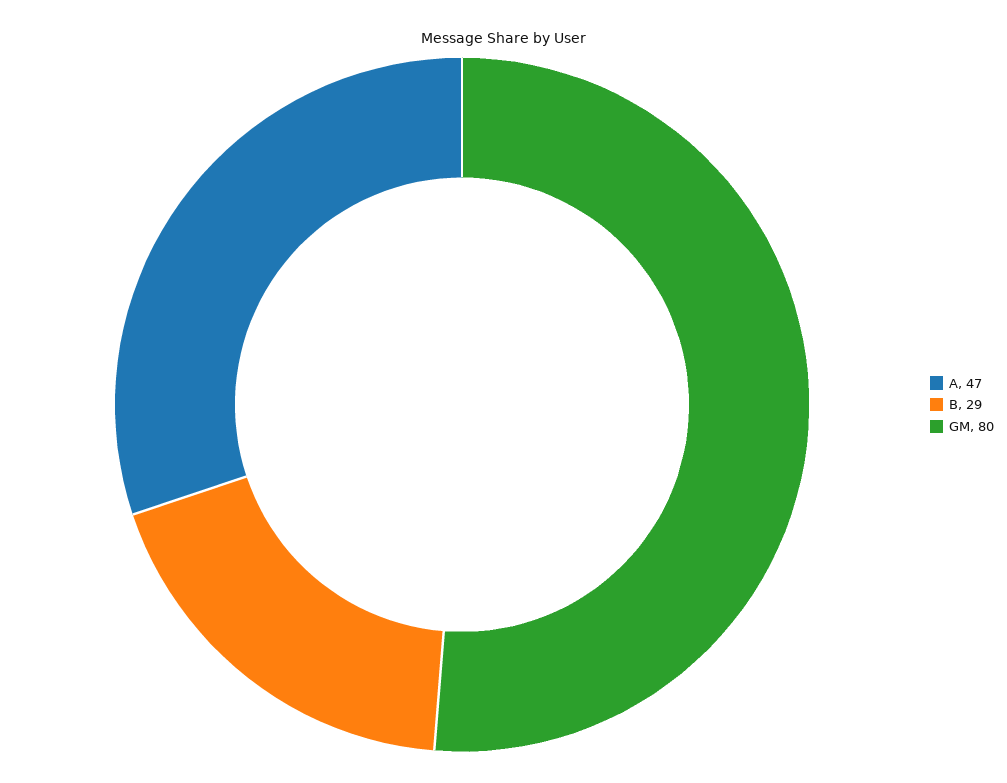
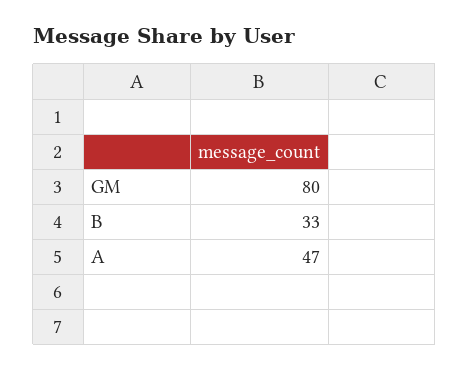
B: 29 -> 33

